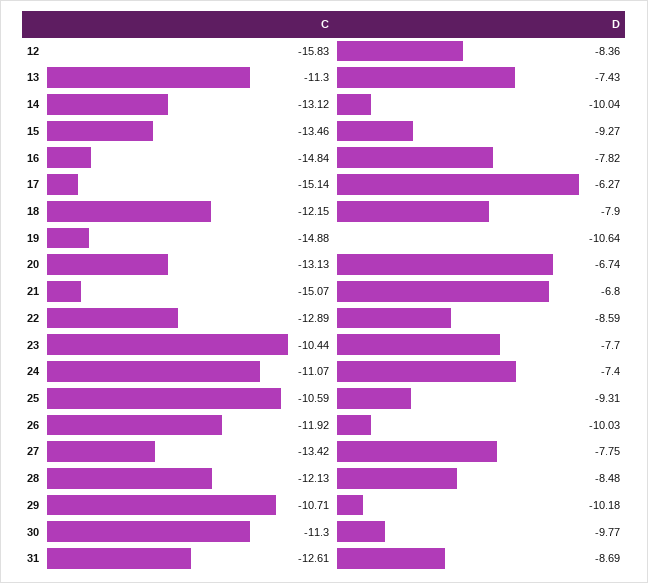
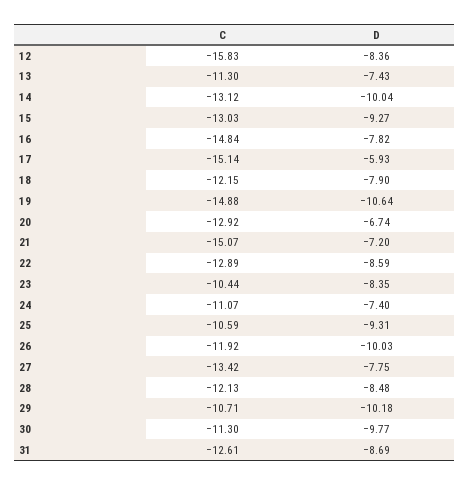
C, 15: -13.46 -> -13.03
D, 17: -6.27 -> -5.93
C, 20: -13.13 -> -12.92
D, 21: -6.8 -> -7.2
D, 23: -7.7 -> -8.35

